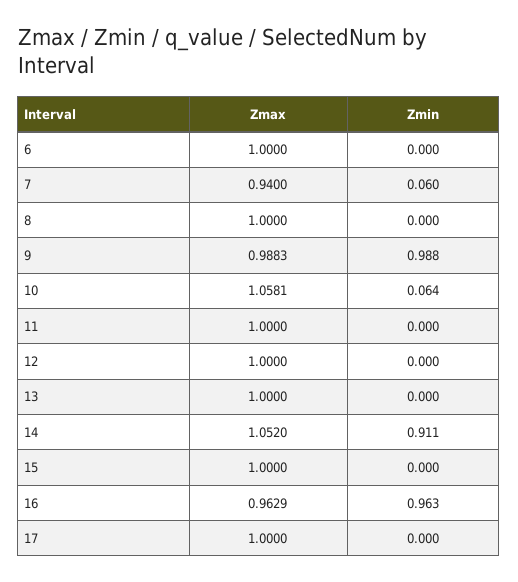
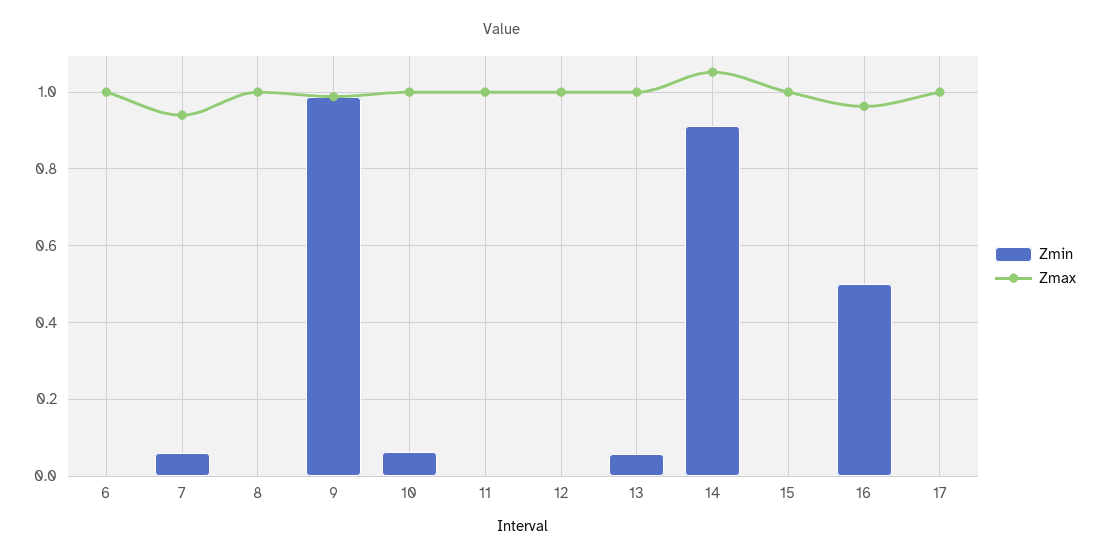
Zmax, 10: 1.0581 -> 1
Zmin, 13: 0 -> 0.06
Zmin, 16: 0.963 -> 0.5

